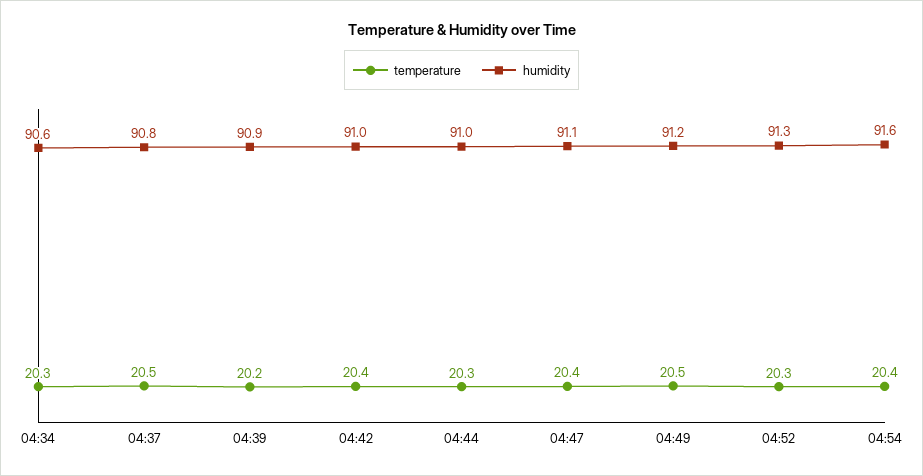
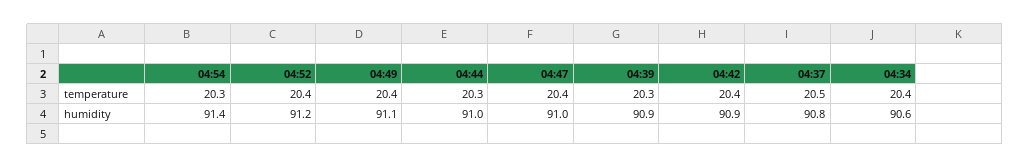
temperature, 04:34: 20.3 -> 20.4
temperature, 04:39: 20.2 -> 20.3
humidity, 04:42: 91 -> 90.9
humidity, 04:47: 91.1 -> 91
temperature, 04:49: 20.5 -> 20.4
humidity, 04:49: 91.2 -> 91.1
temperature, 04:52: 20.3 -> 20.4
humidity, 04:52: 91.3 -> 91.2
temperature, 04:54: 20.4 -> 20.3
humidity, 04:54: 91.6 -> 91.4

